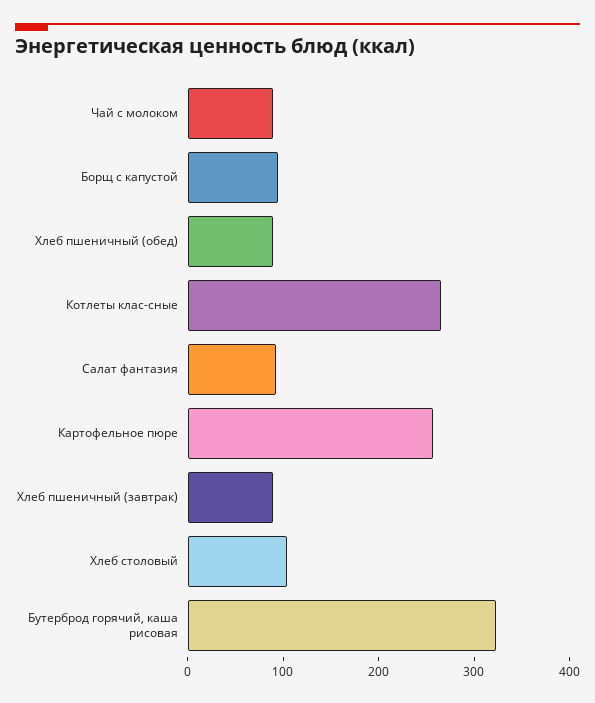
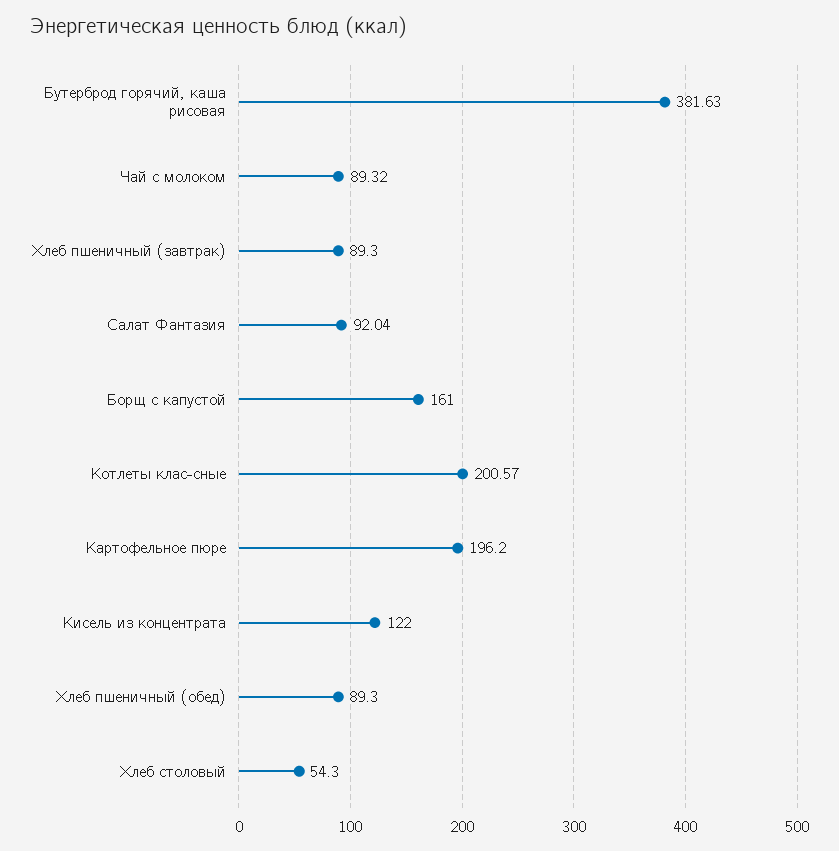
Борщ с капустой: 100 -> 161
Котлеты клас-сные: 260 -> 200.57
Картофельное пюре: 260 -> 196.2
Хлеб столовый: 100 -> 54.3
Бутерброд горячий, каша рисовая: 320 -> 381.63
Кисель из концентрата: none -> 122

